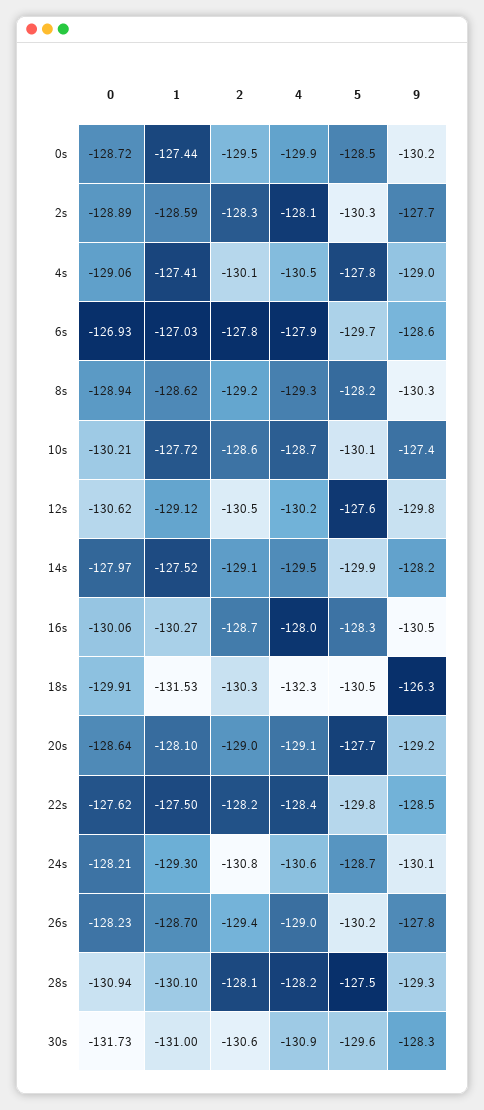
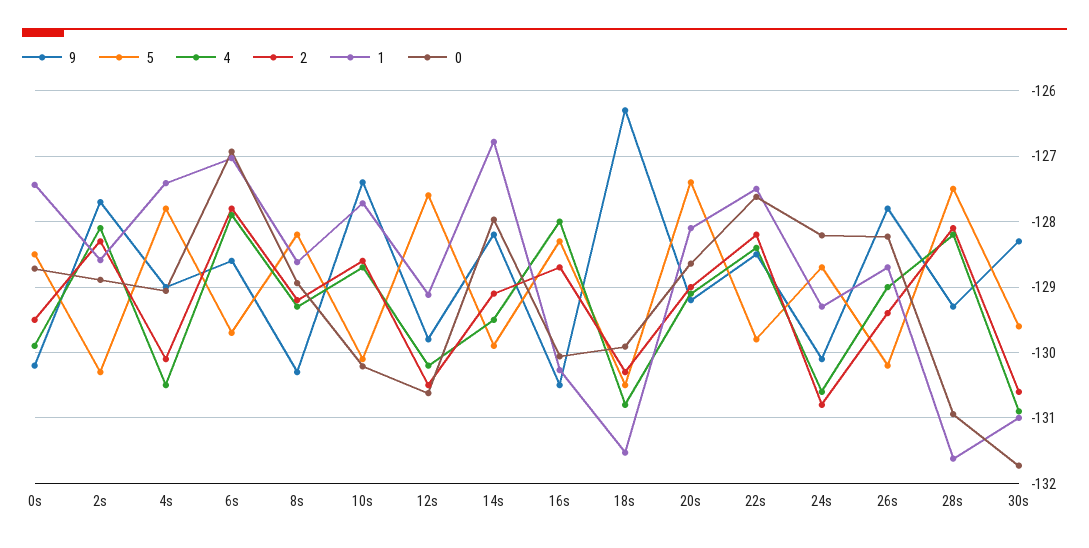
1, 14s: -127.52 -> -126.8
4, 18s: -132.3 -> -130.8
5, 20s: -127.7 -> -127.4
1, 28s: -130.1 -> -131.6

